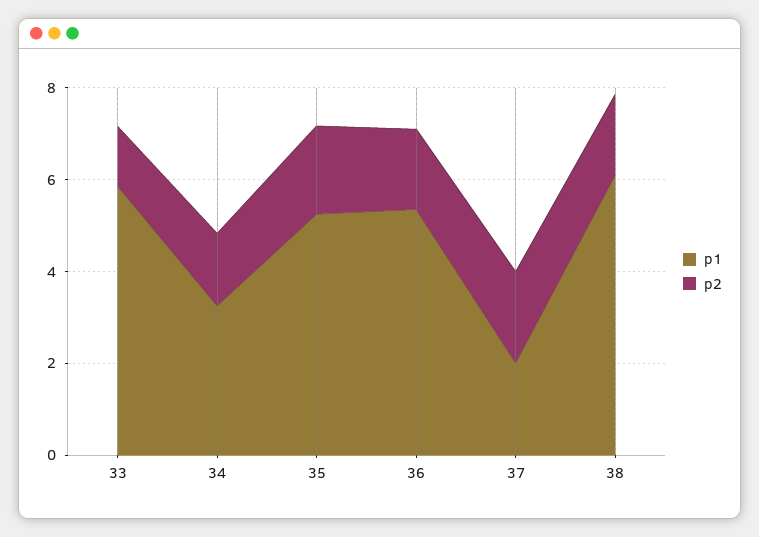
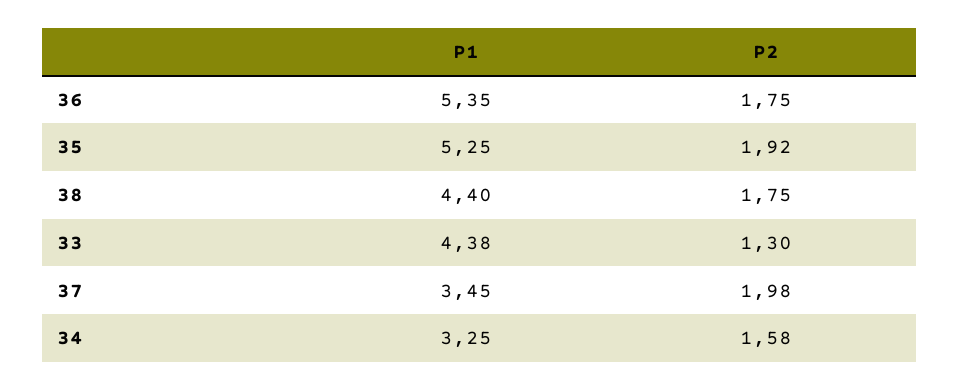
p1, 33: 6 -> 4.38
p1, 37: 2 -> 3.45
p1, 38: 6 -> 4.4

